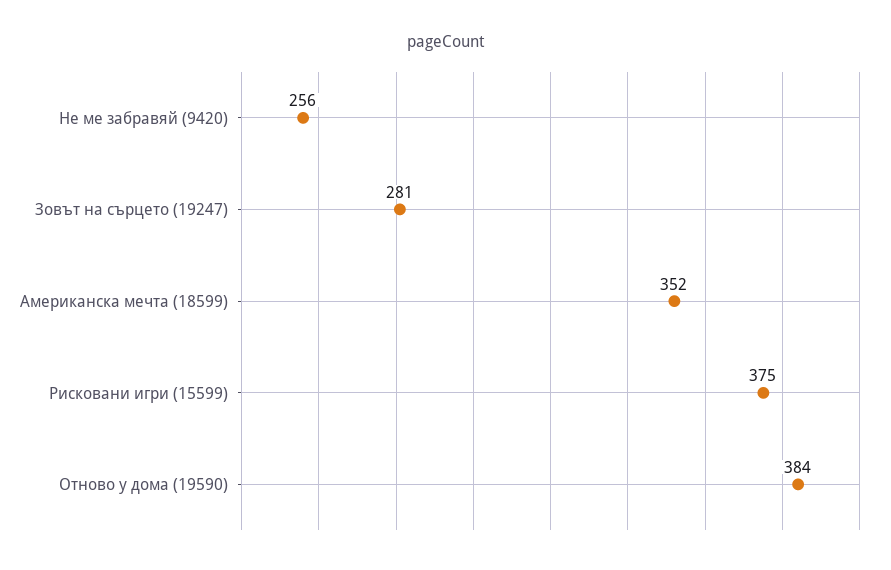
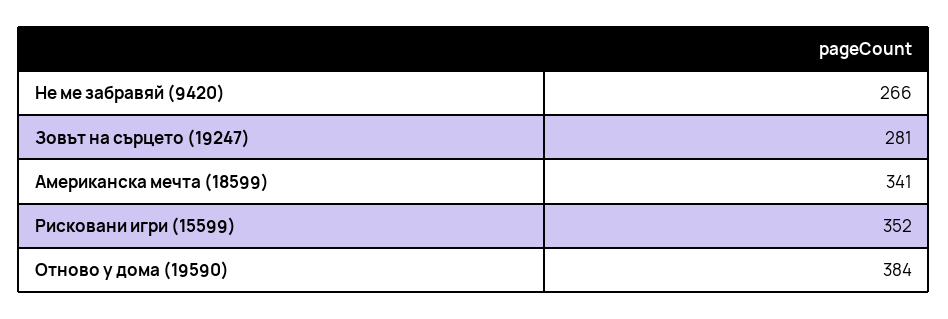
Не ме забравяй (9420): 256 -> 266
Американска мечта (18599): 352 -> 341
Рисковани игри (15599): 375 -> 352

